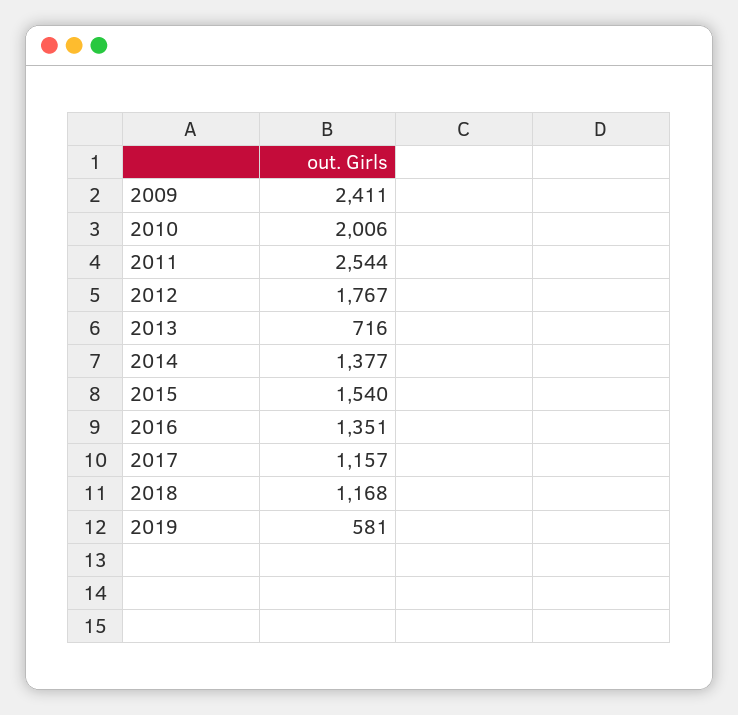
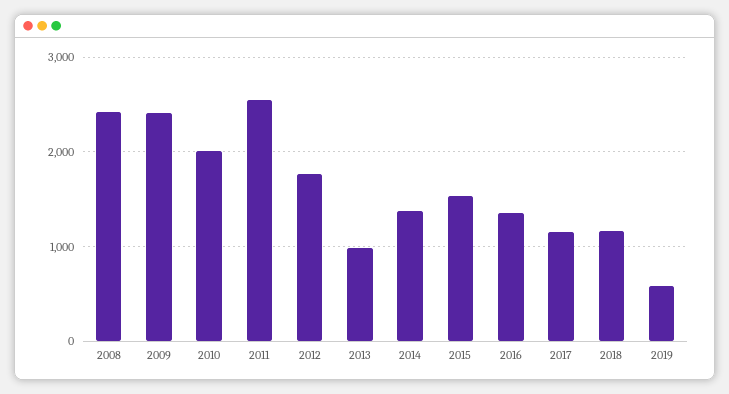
2013: 716 -> 1000
2008: none -> 2400

